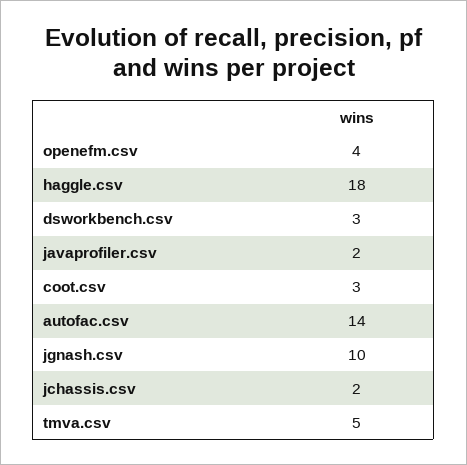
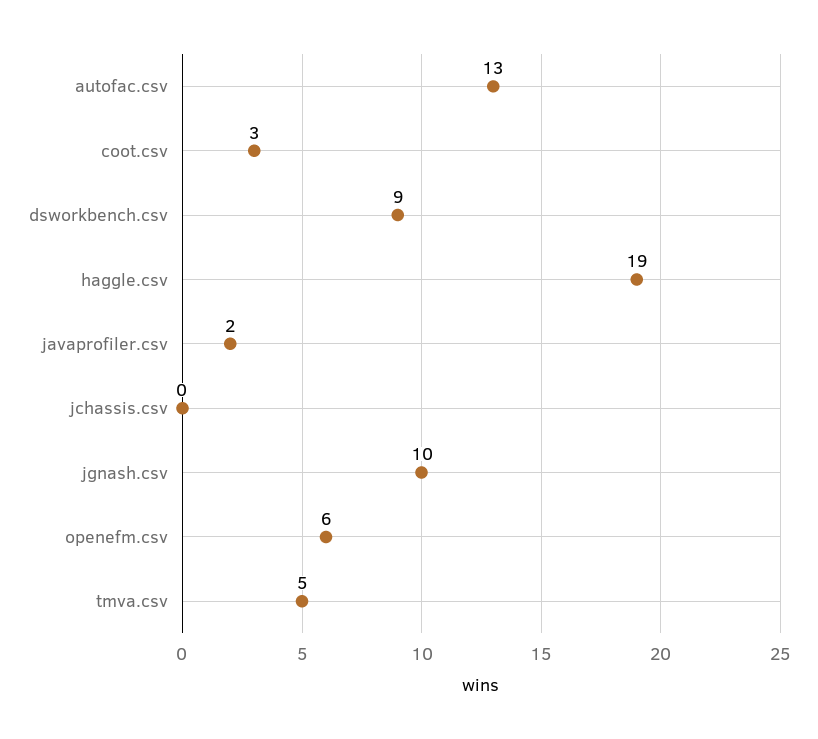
openefm.csv: 4 -> 6
haggle.csv: 18 -> 19
dsworkbench.csv: 3 -> 9
autofac.csv: 14 -> 13
jchassis.csv: 2 -> 0

